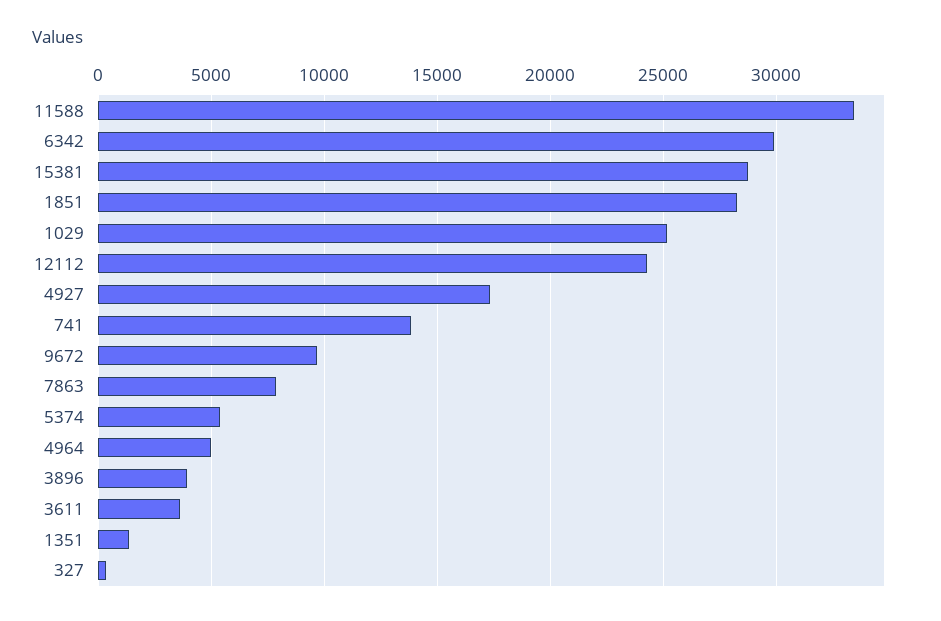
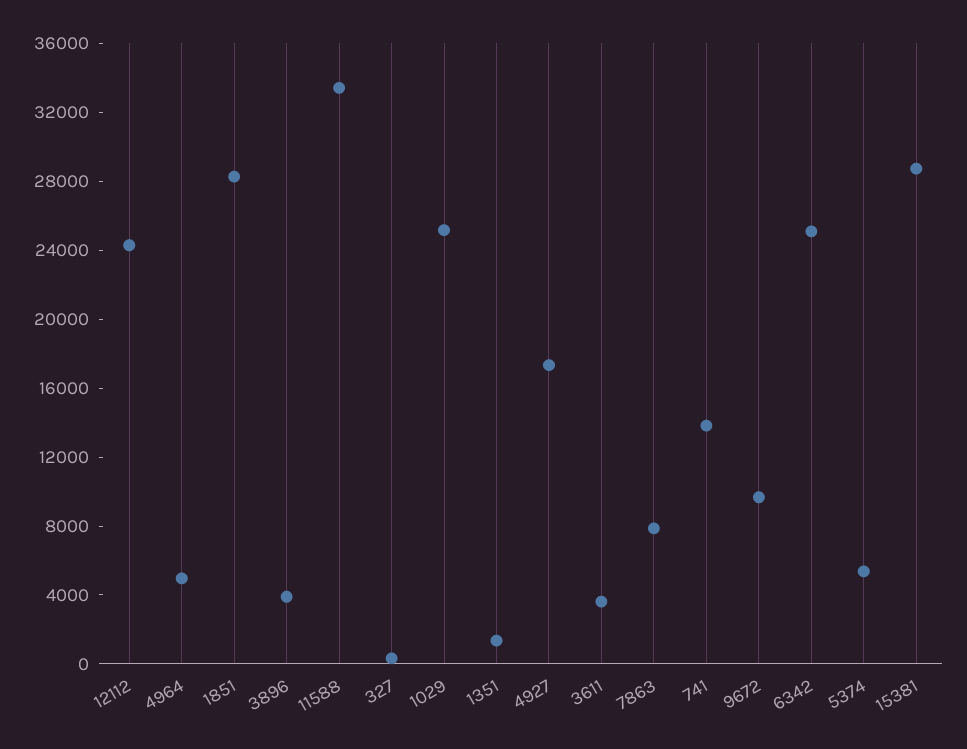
6342: 30000 -> 25000

